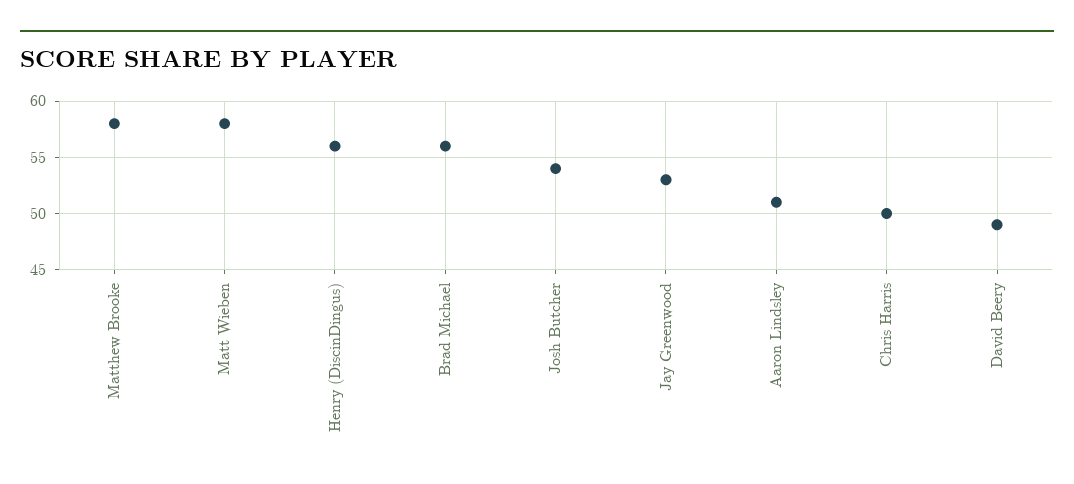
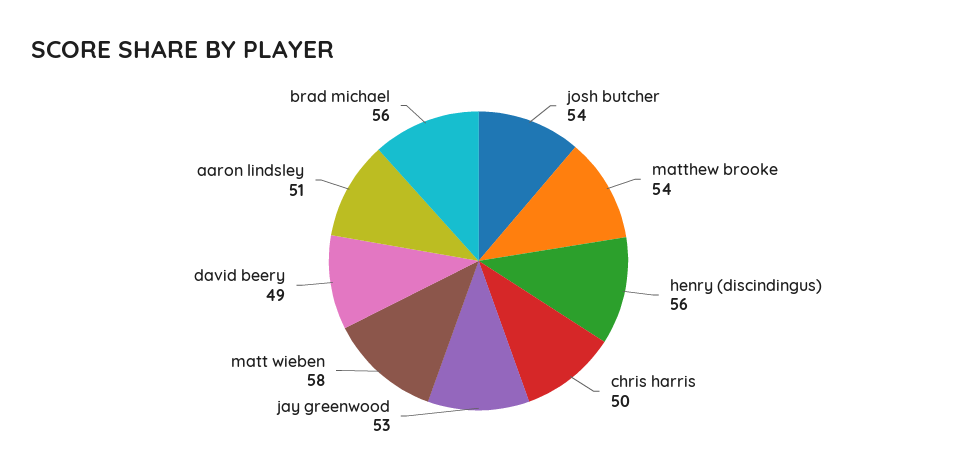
Matthew Brooke: 58 -> 54

